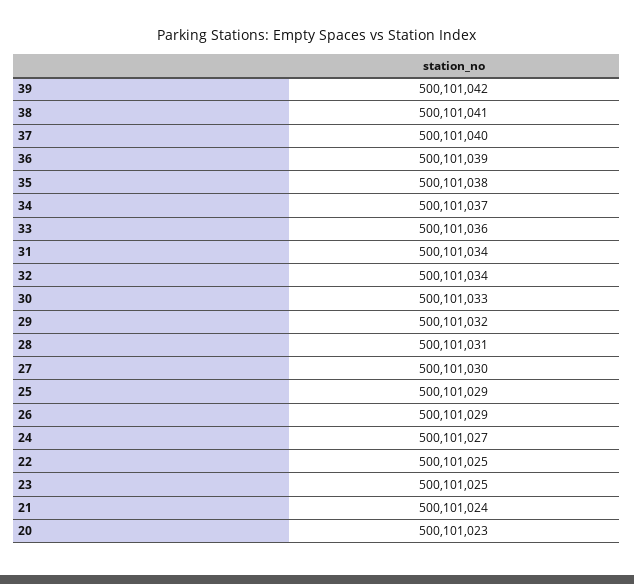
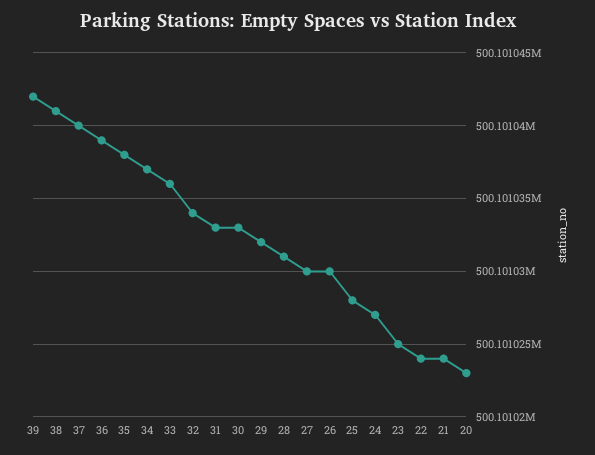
31: 500101034 -> 500101033
25: 500101029 -> 500101028
26: 500101029 -> 500101030
22: 500101025 -> 500101024

